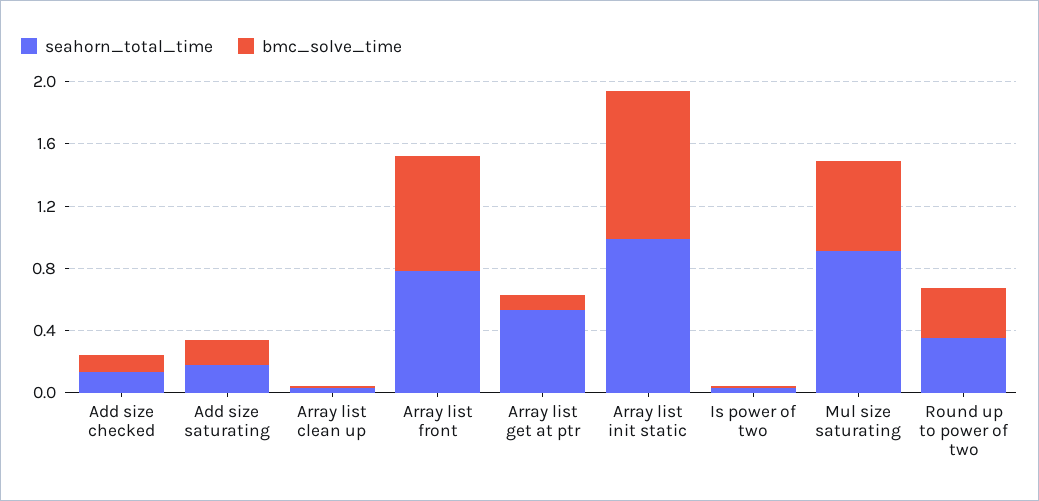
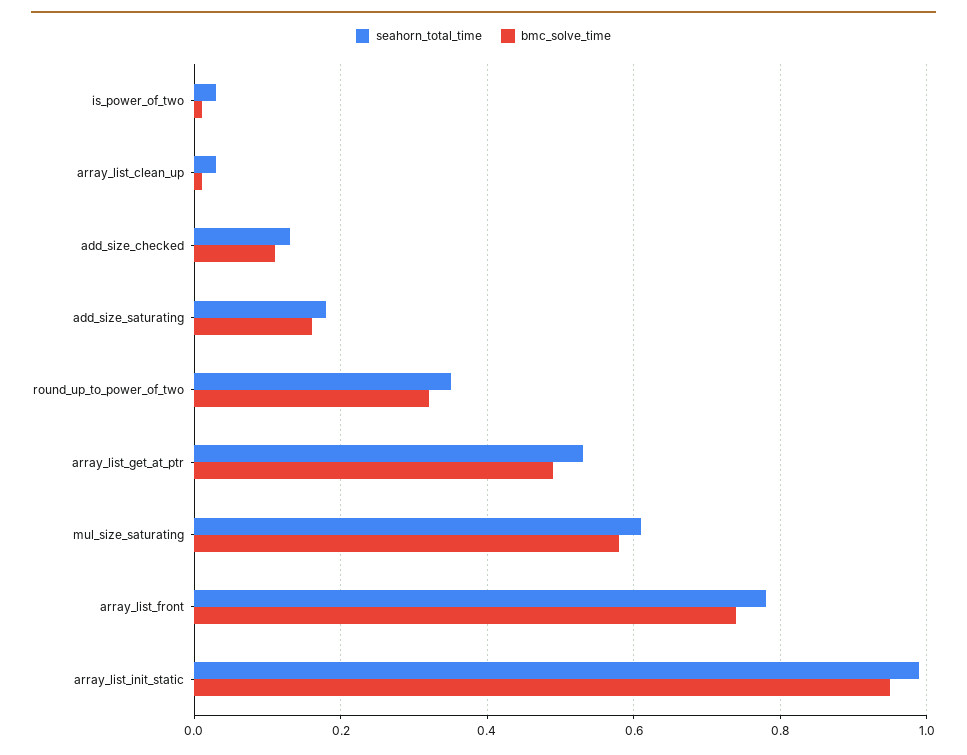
bmc_solve_time, Array list get at ptr: 0.1 -> 0.5
seahorn_total_time, Mul size saturating: 0.9 -> 0.6

